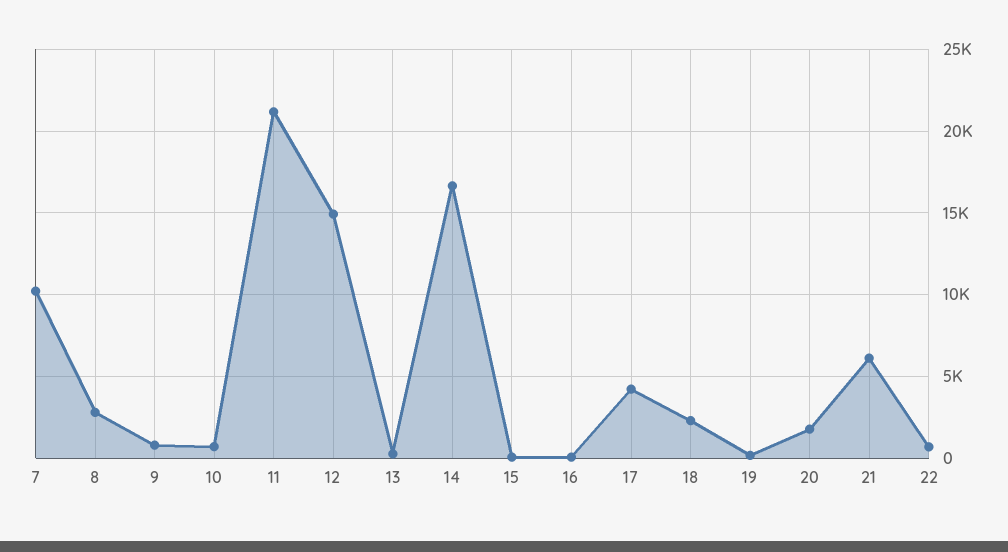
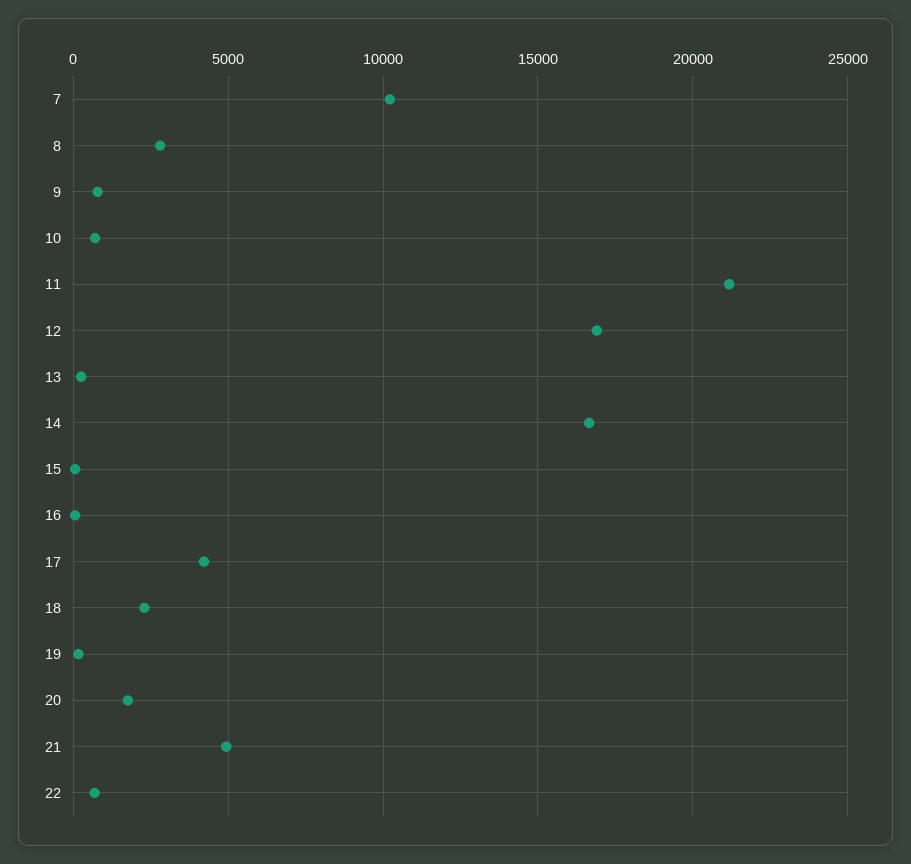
12: 15000 -> 17000
21: 6000 -> 5000

